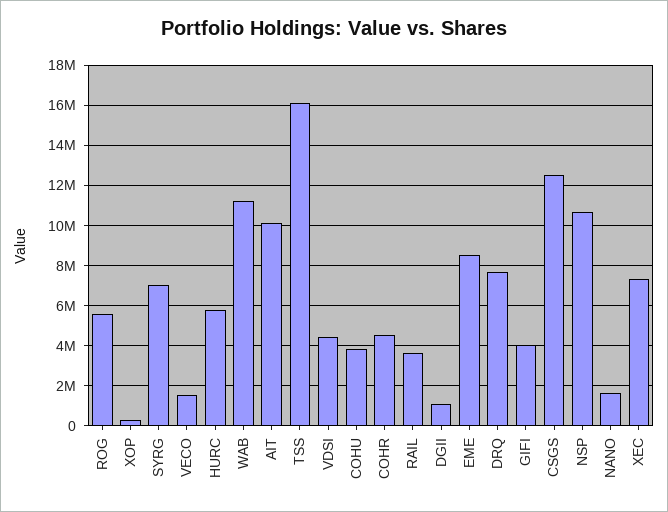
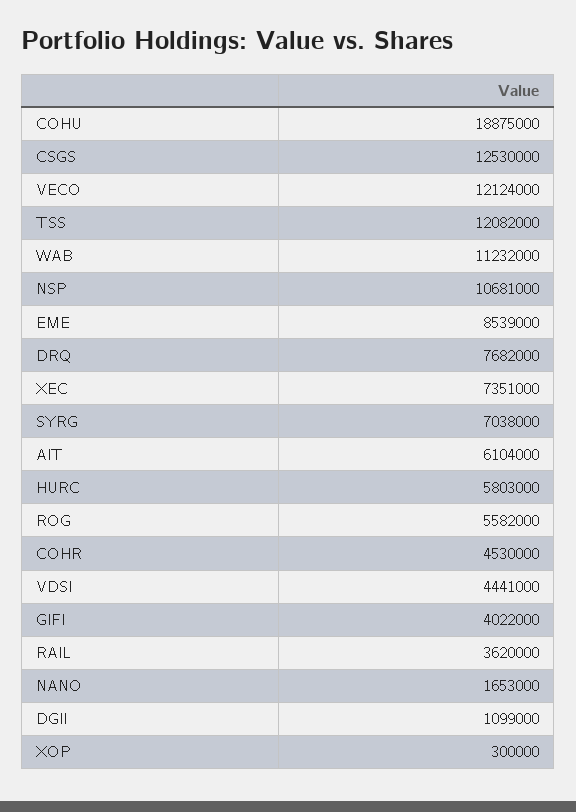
VECO: 1500000 -> 12124000
AIT: 10000000 -> 6104000
TSS: 16000000 -> 12082000
COHU: 4000000 -> 18875000

